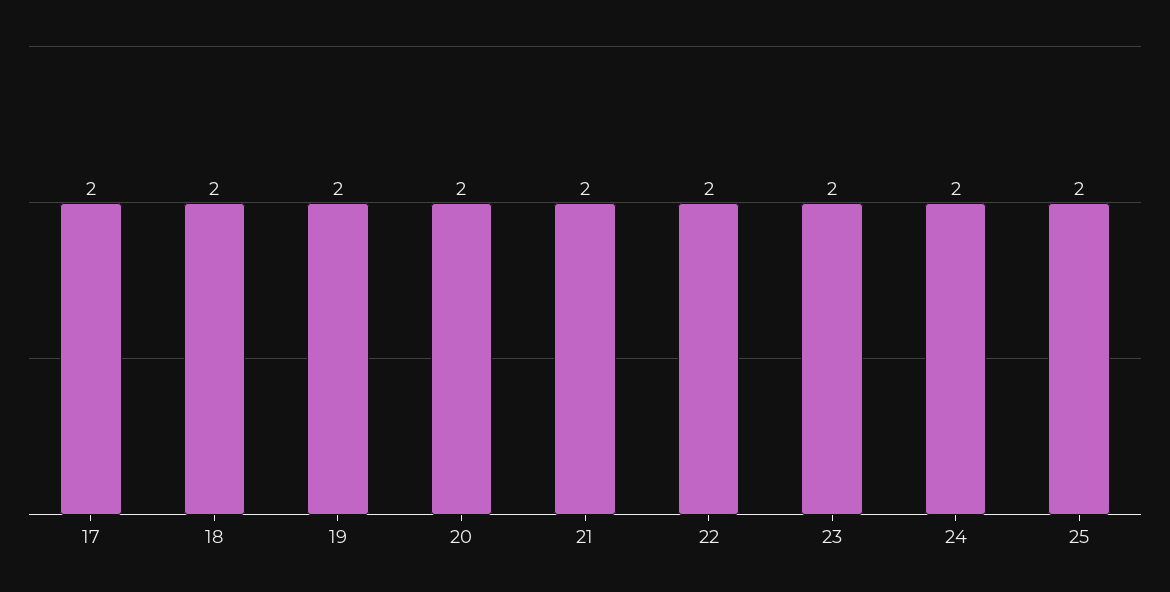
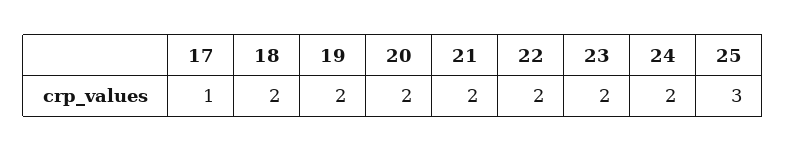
17: 2 -> 1
25: 2 -> 3

